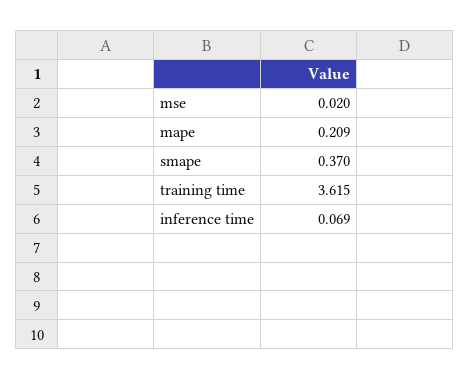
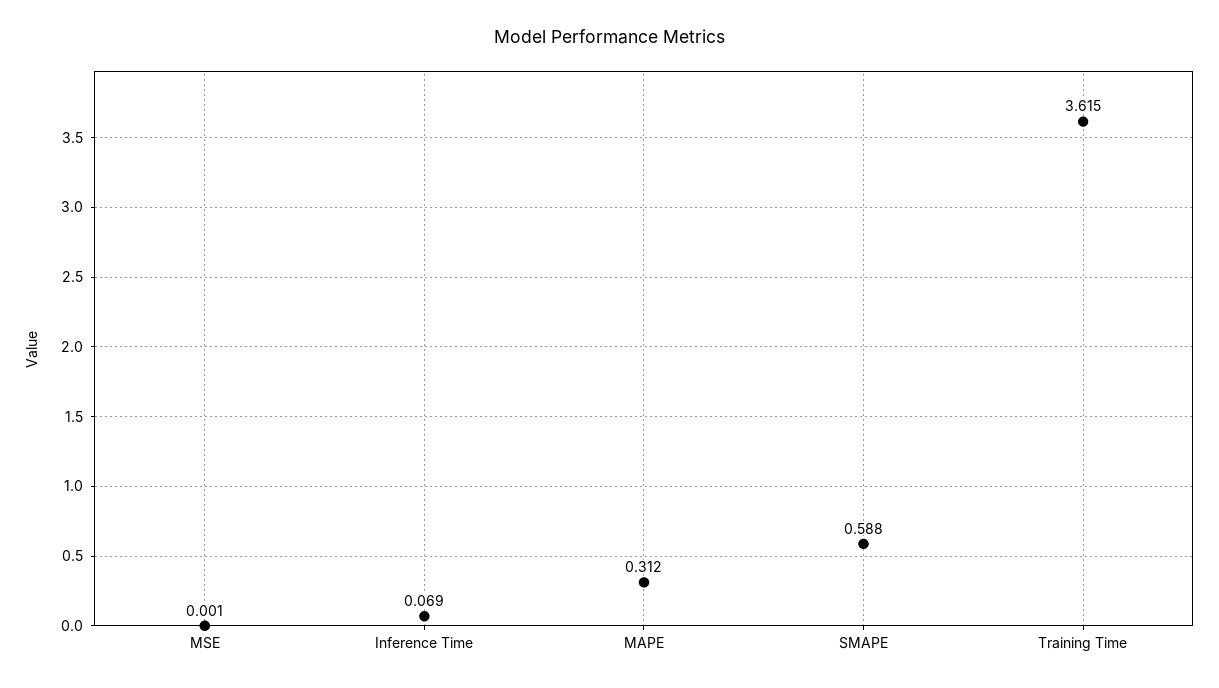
mse: 0.02 -> 0.001
mape: 0.209 -> 0.312
smape: 0.37 -> 0.588

